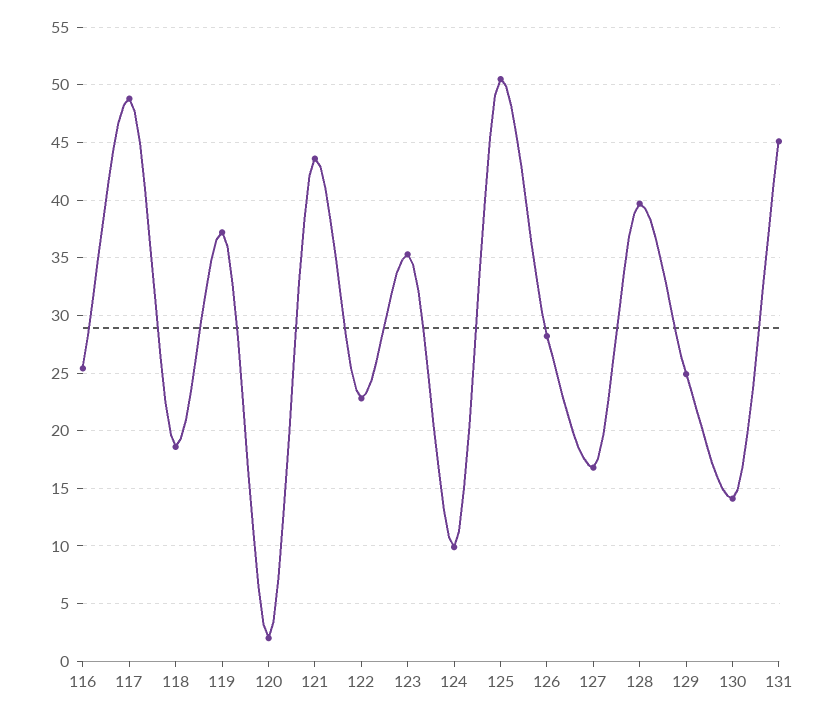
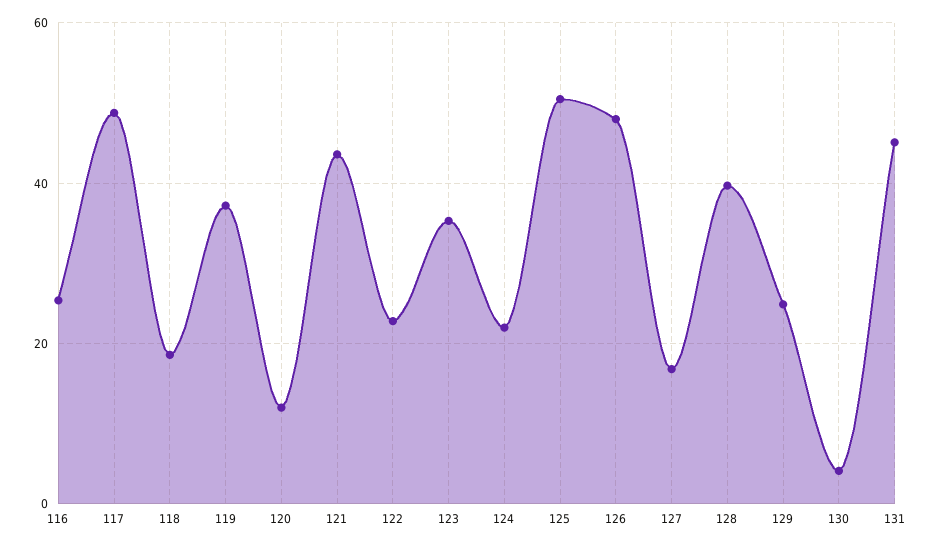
120: 2 -> 12
124: 10 -> 22
126: 28 -> 48
130: 14 -> 4

